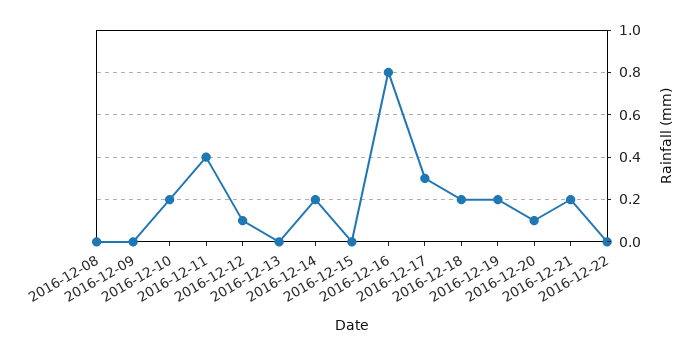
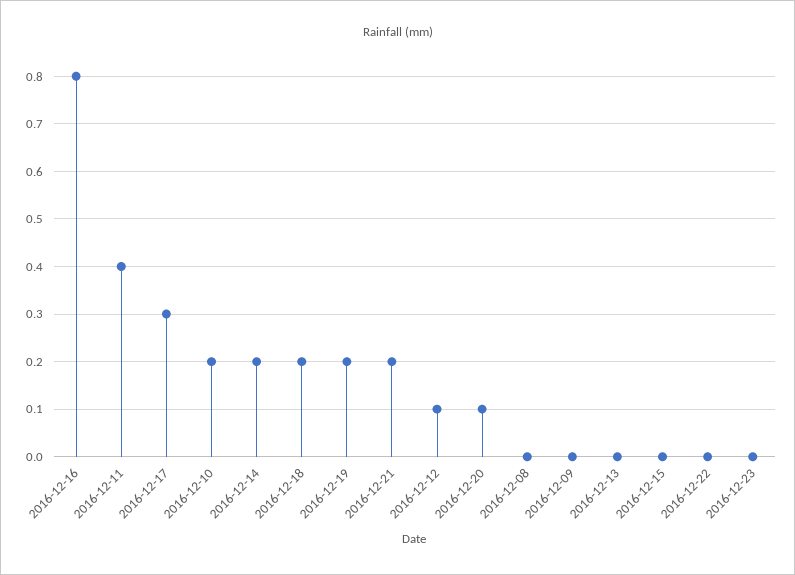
2016-12-23: none -> 0

